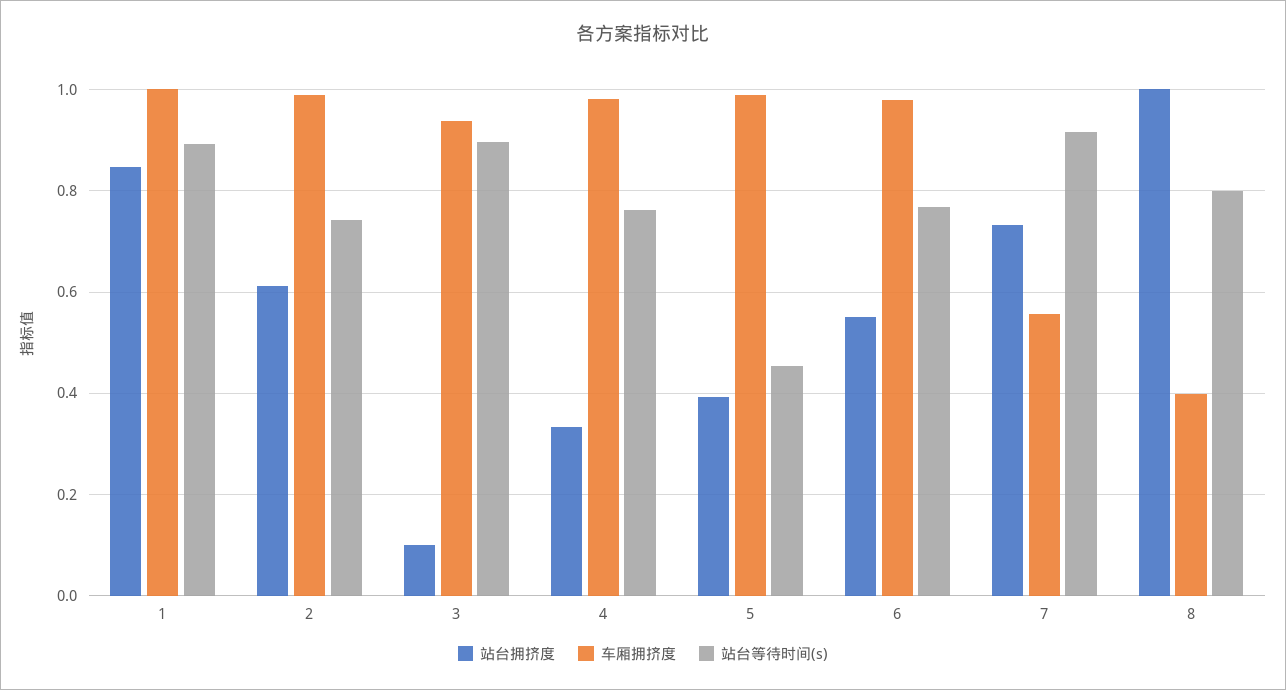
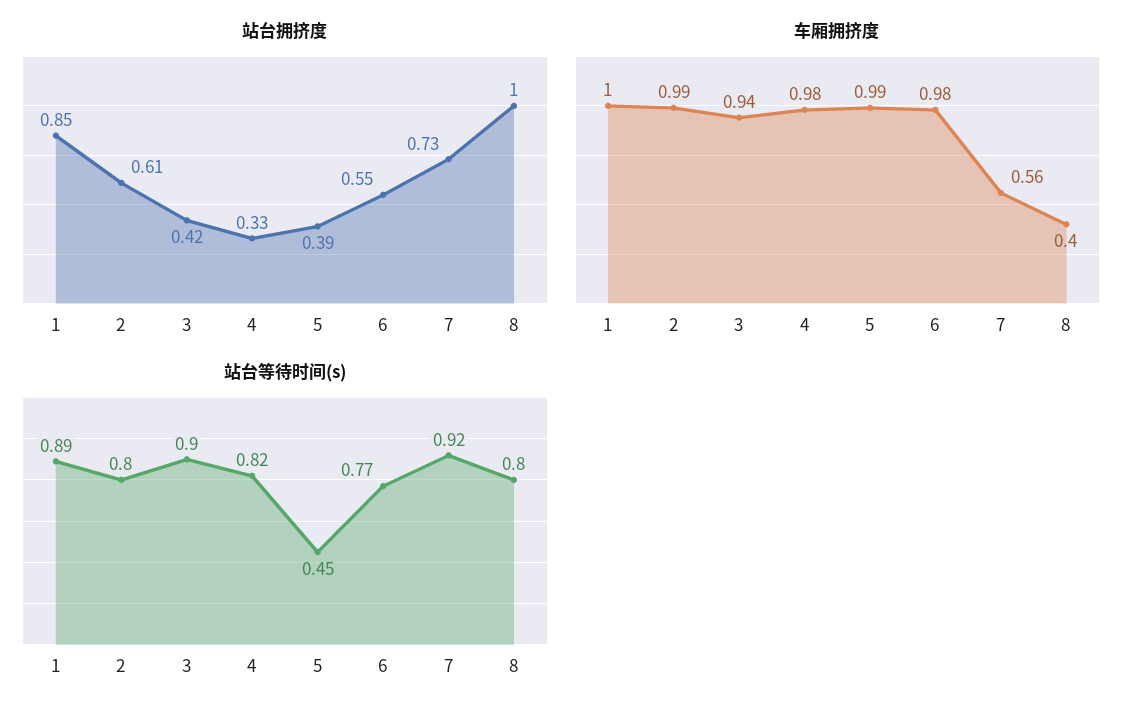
站台等待时间(s), 2: 0.74 -> 0.8
站台拥挤度, 3: 0.1 -> 0.42
站台等待时间(s), 4: 0.76 -> 0.82

